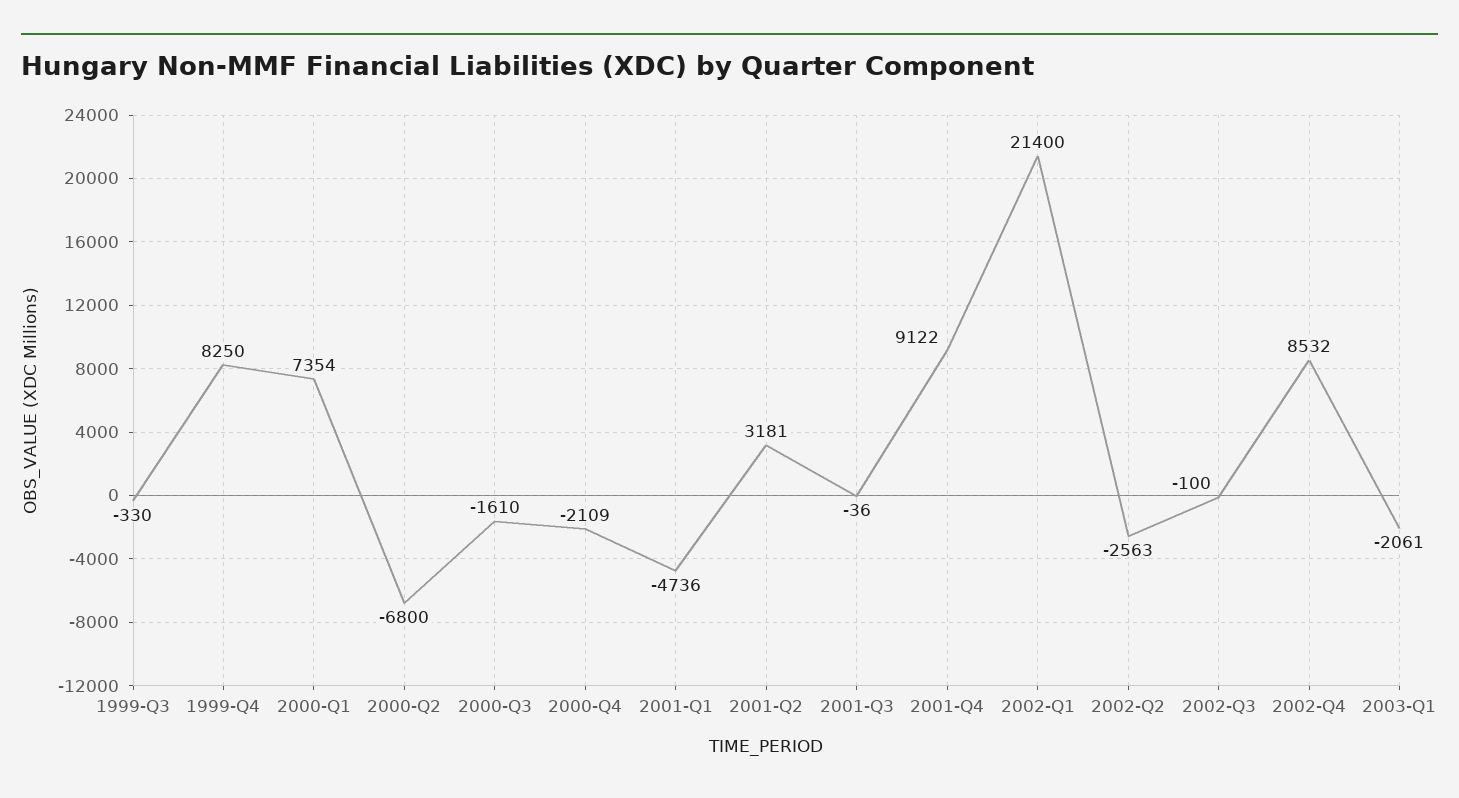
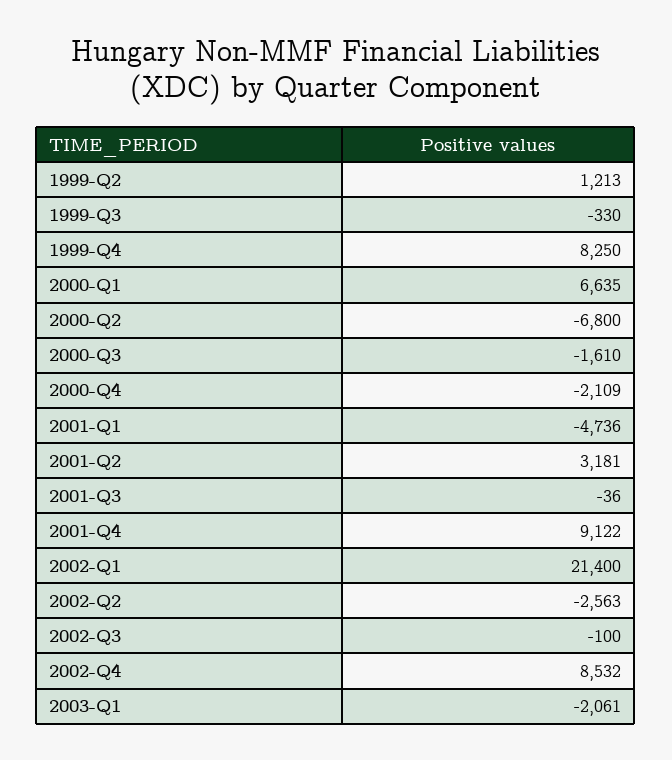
2000-Q1: 7354 -> 6635
1999-Q2: none -> 1213

